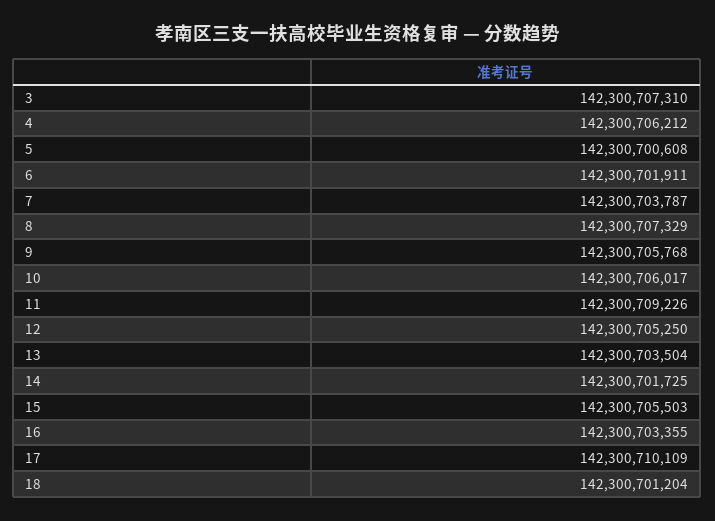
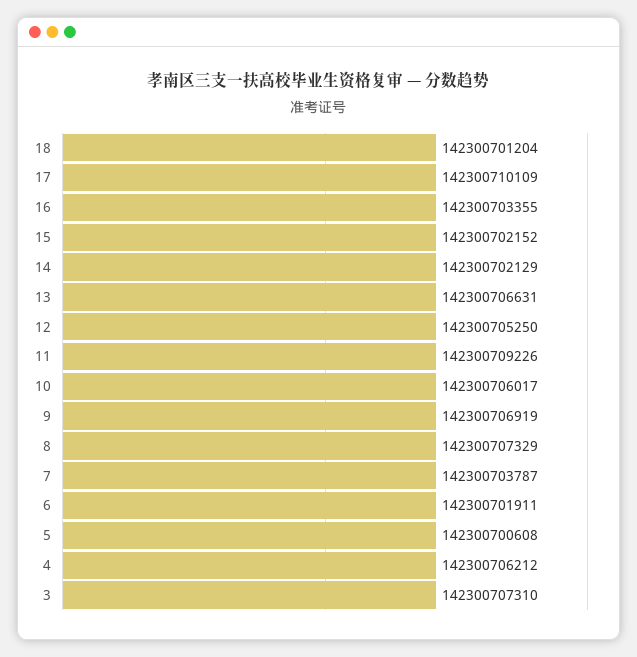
9: 142300705768 -> 142300706919
13: 142300703504 -> 142300706631
14: 142300701725 -> 142300702129
15: 142300705503 -> 142300702152

